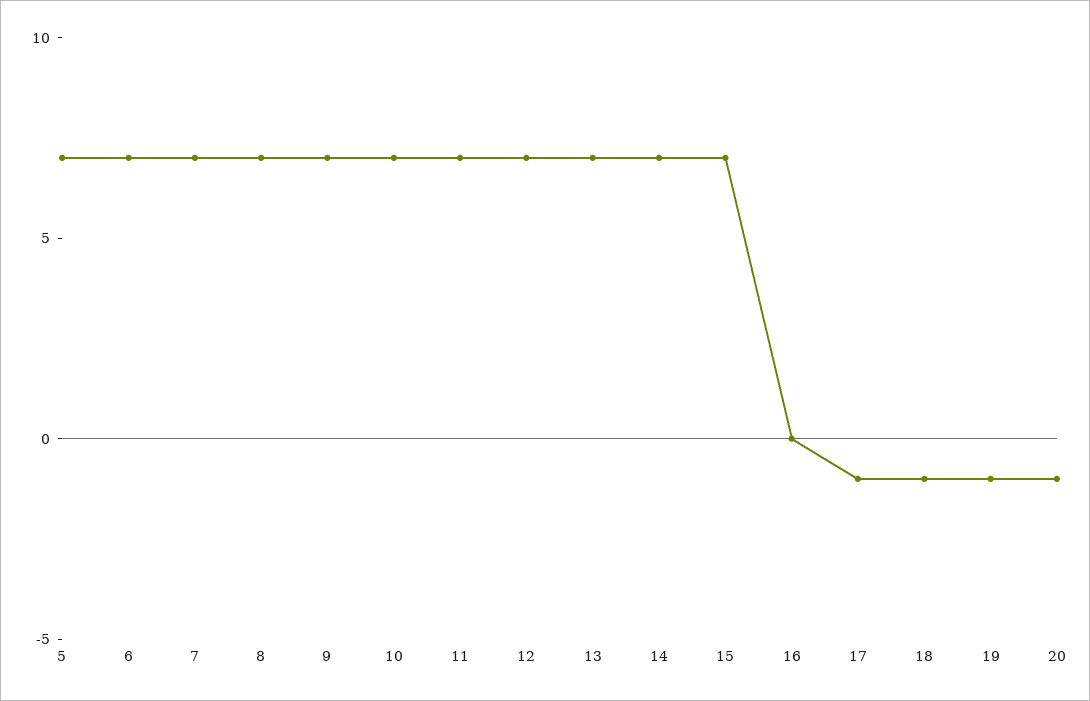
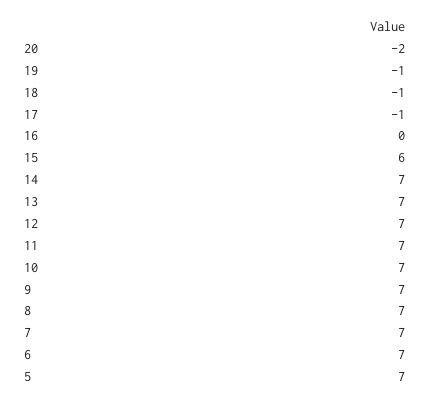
15: 7 -> 6
20: -1 -> -2

